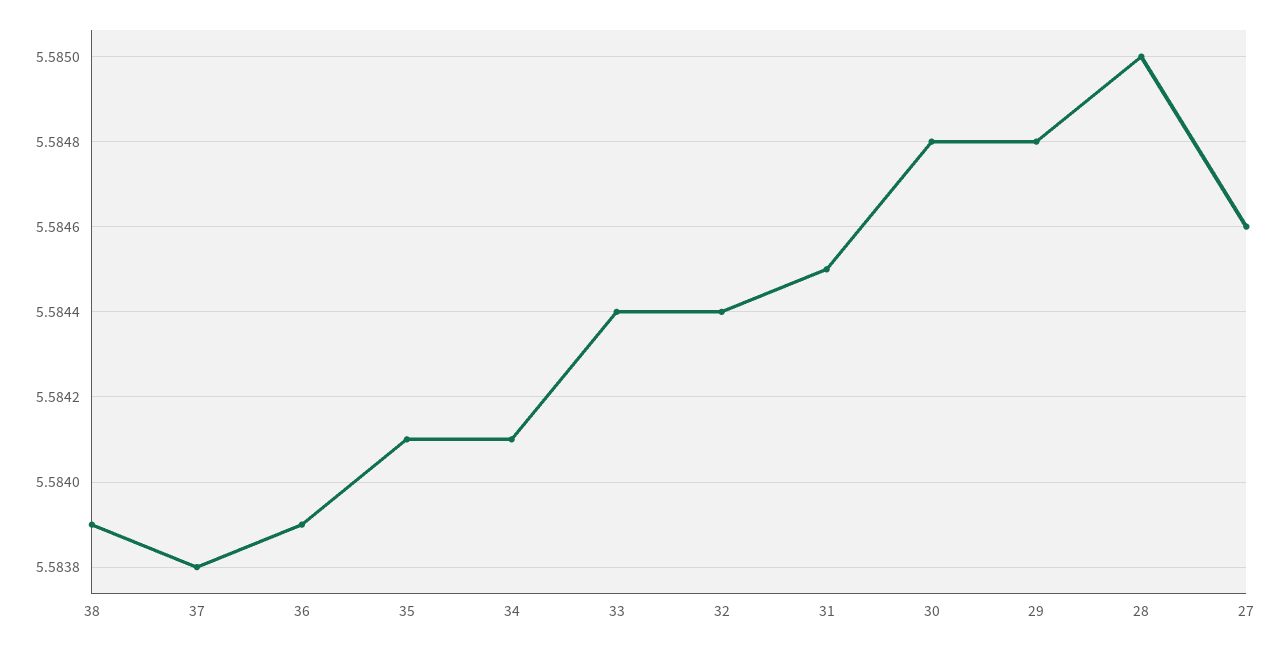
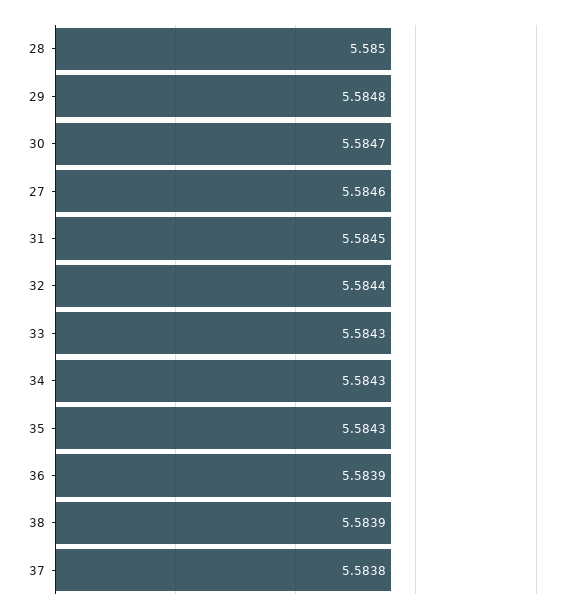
35: 5.5841 -> 5.5843
34: 5.5841 -> 5.5843
33: 5.5844 -> 5.5843
30: 5.5848 -> 5.5847

